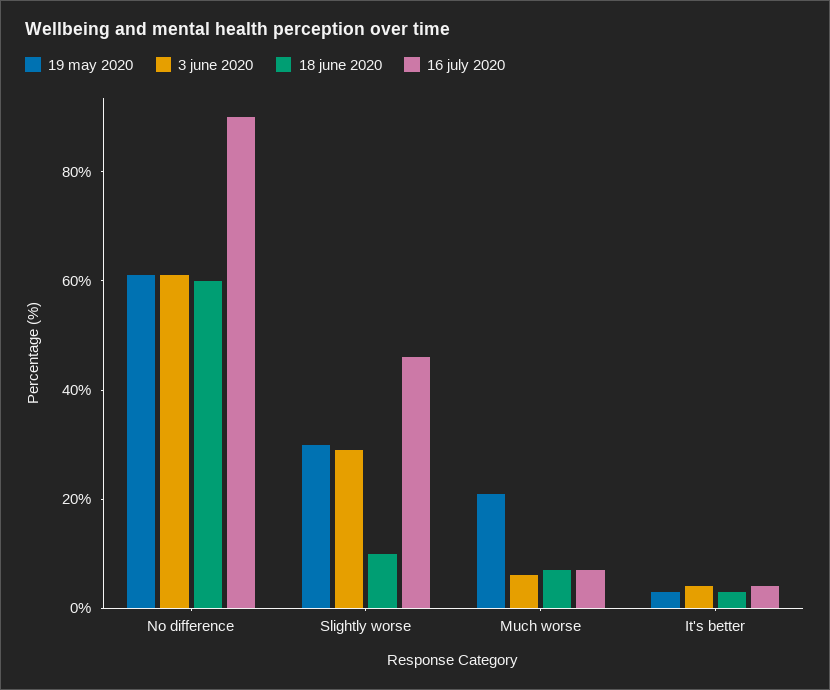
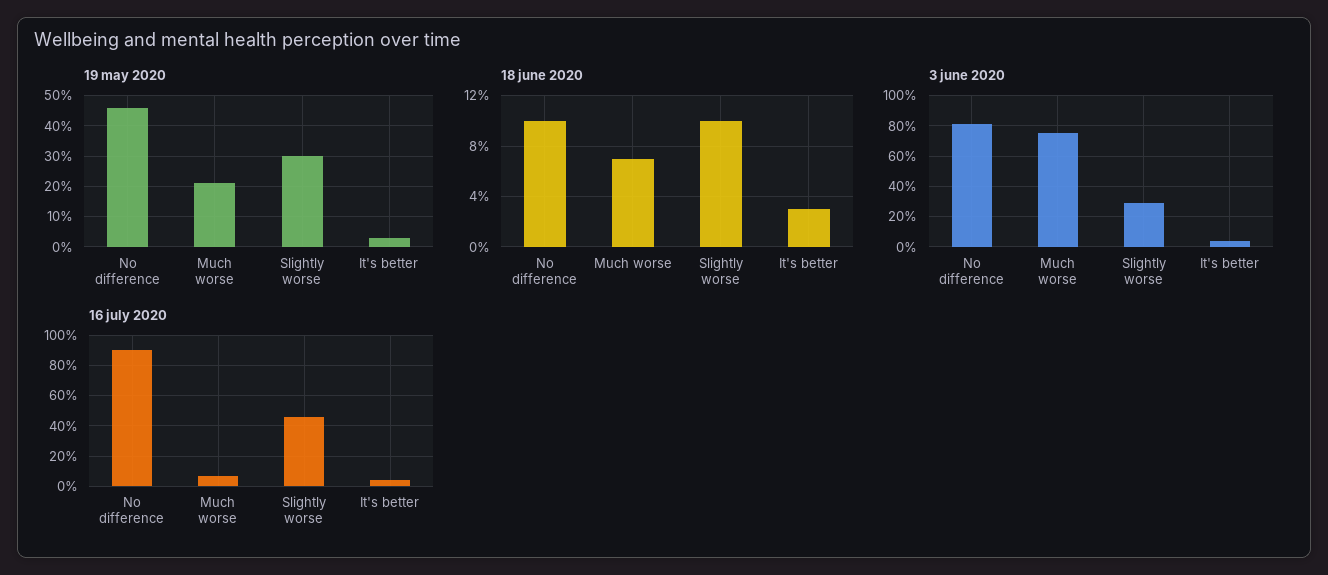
19 may 2020, No difference: 60 -> 45
3 june 2020, No difference: 60 -> 80
18 june 2020, No difference: 60 -> 10
3 june 2020, Much worse: 5 -> 75

